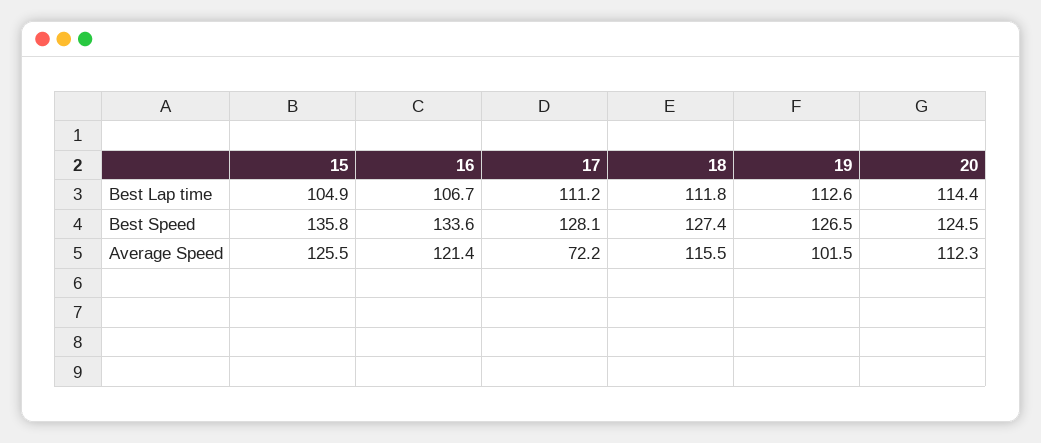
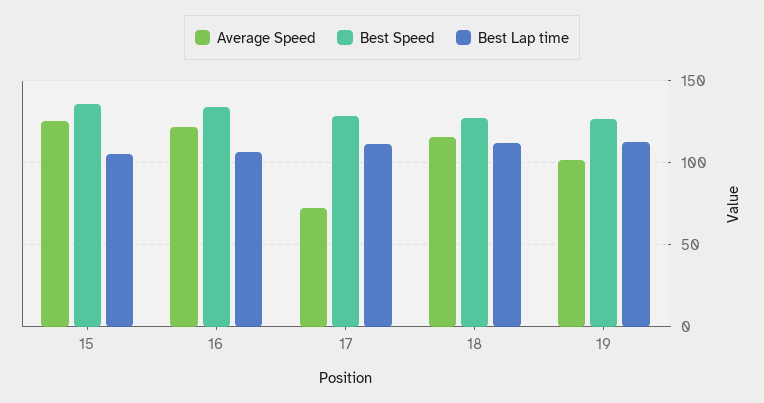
Best Lap time, 20: 114.4 -> none
Best Speed, 20: 124.5 -> none
Average Speed, 20: 112.3 -> none

